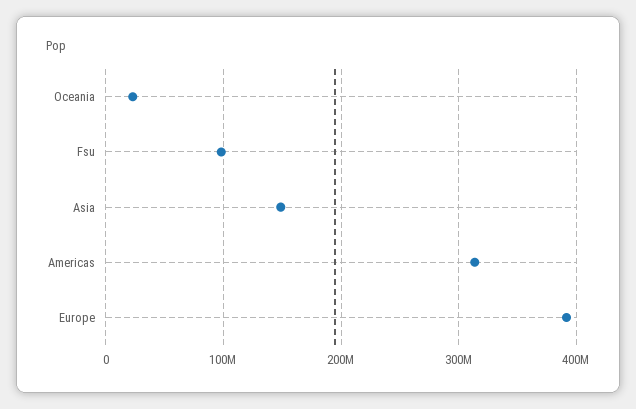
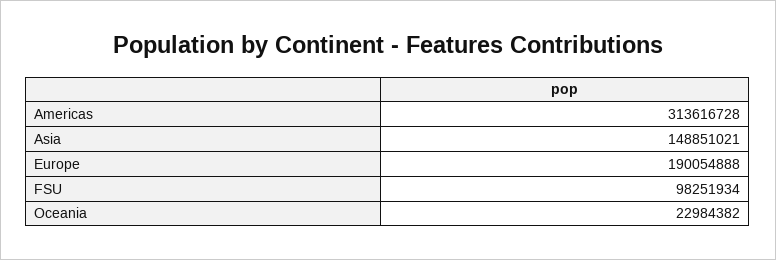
Europe: 390000000 -> 190054888

